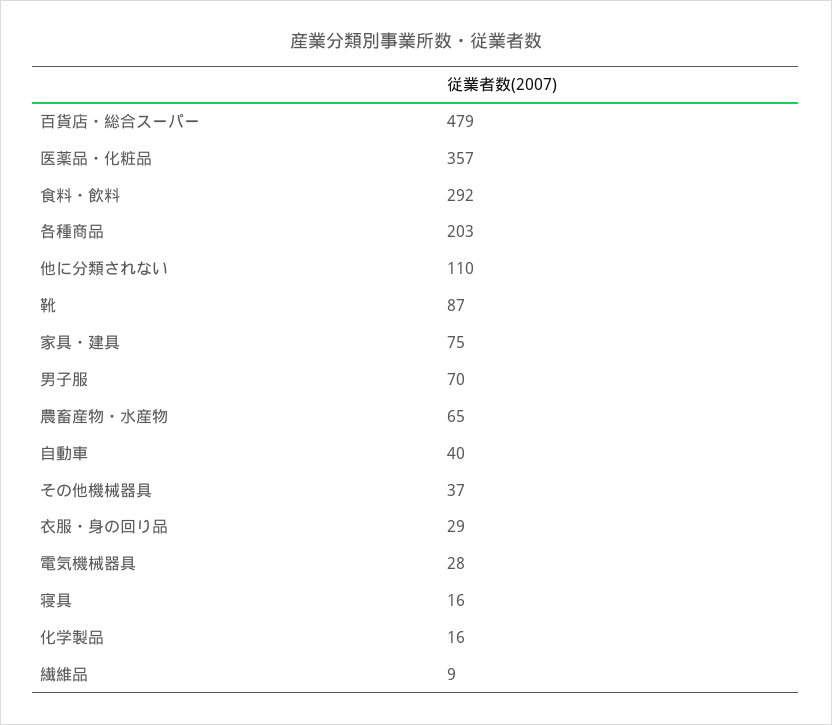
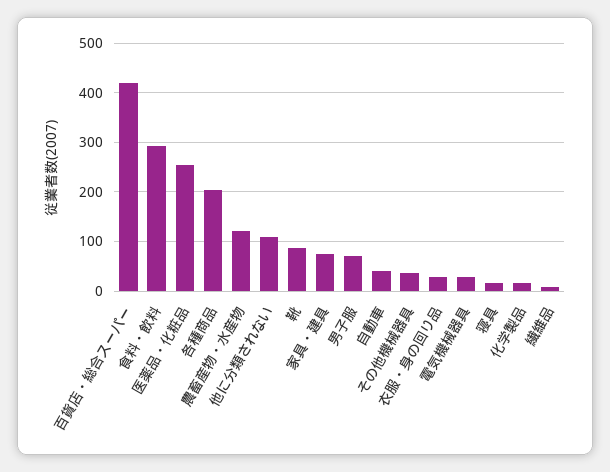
百貨店・総合スーパー: 479 -> 420
医薬品・化粧品: 357 -> 260
農畜産物・水産物: 65 -> 120

